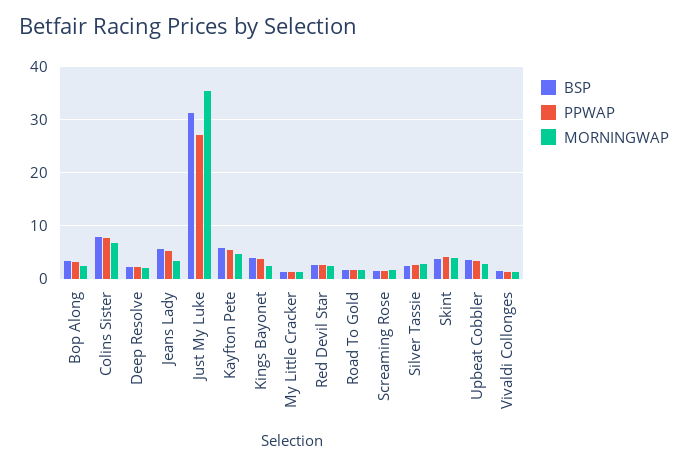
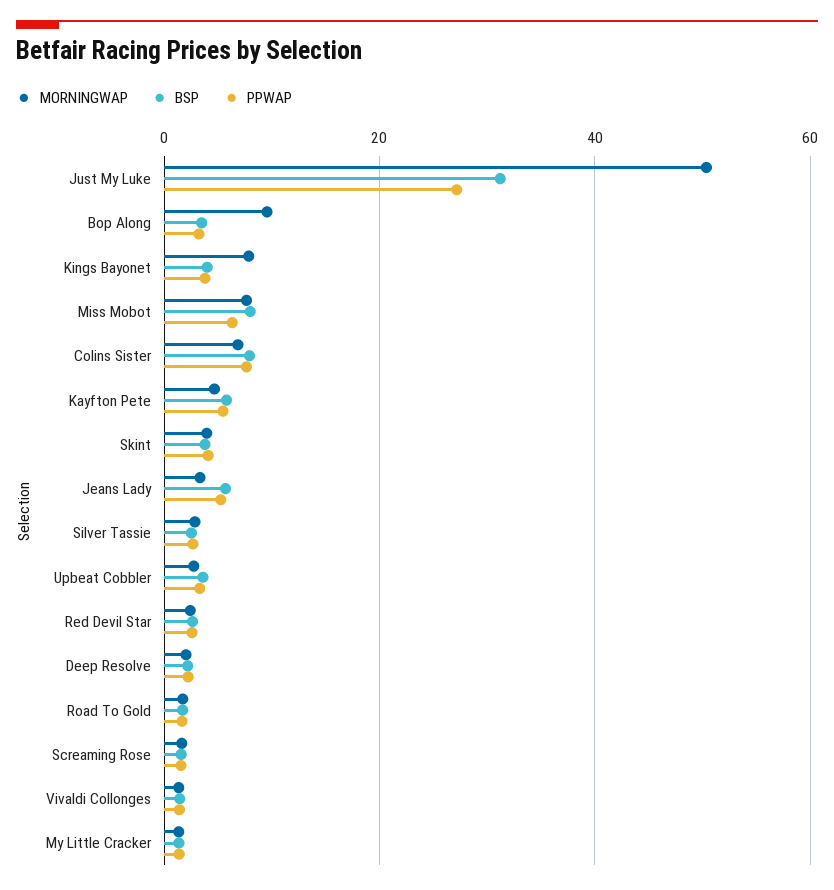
MORNINGWAP, Bop Along: 2 -> 10
MORNINGWAP, Just My Luke: 36 -> 50
MORNINGWAP, Kings Bayonet: 2 -> 8
MORNINGWAP, Miss Mobot: none -> 8
BSP, Miss Mobot: none -> 8
PPWAP, Miss Mobot: none -> 6

